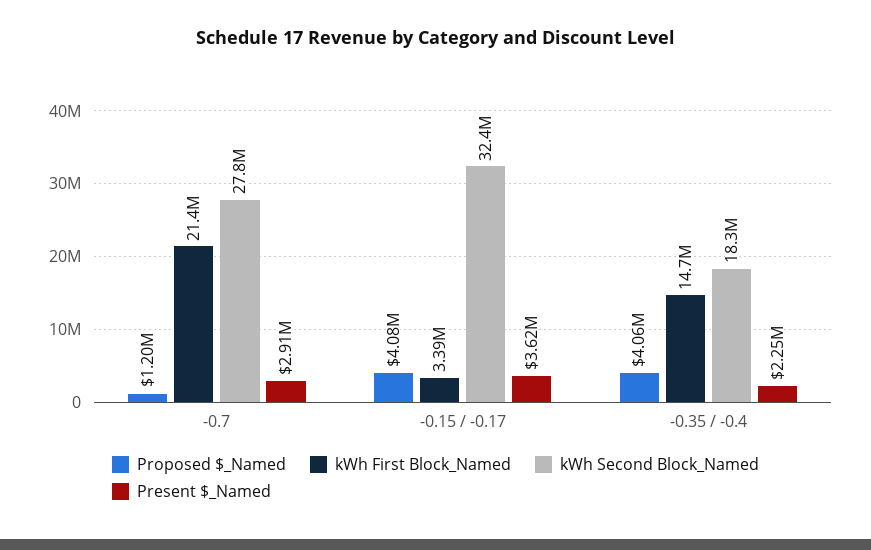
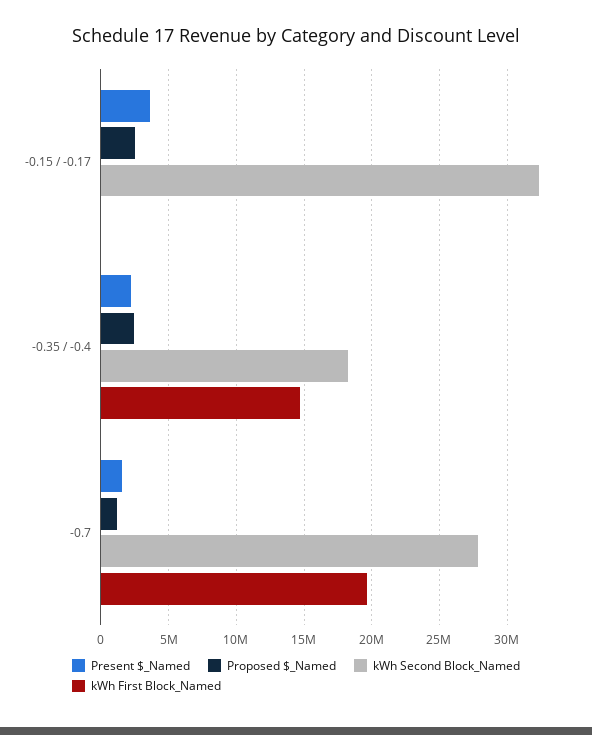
kWh First Block_Named, -0.7: 21400000 -> 19500000
Present $_Named, -0.7: 2910000 -> 1500000
Proposed $_Named, -0.15 / -0.17: 4080000 -> 2500000
kWh First Block_Named, -0.15 / -0.17: 3390000 -> 0
Proposed $_Named, -0.35 / -0.4: 4060000 -> 2500000

